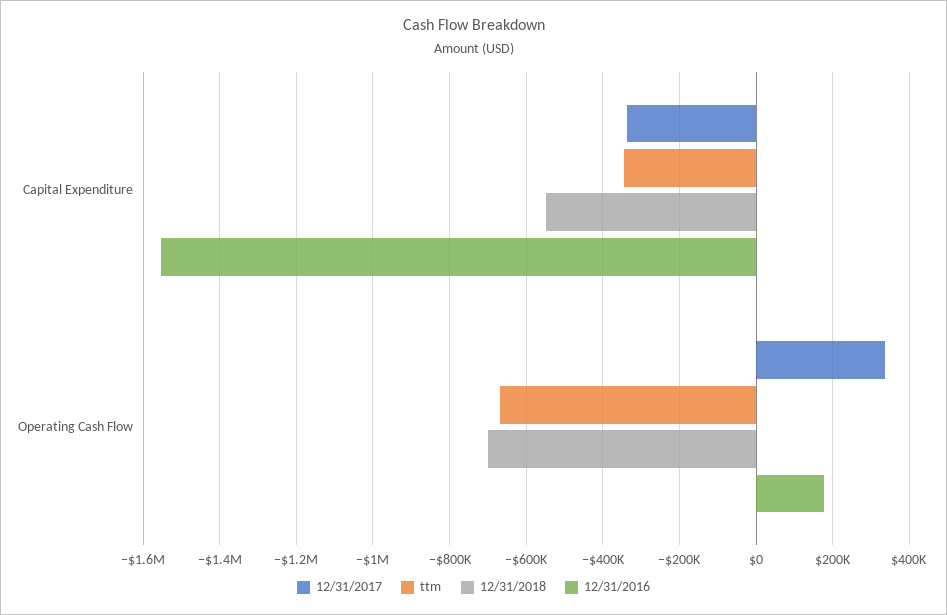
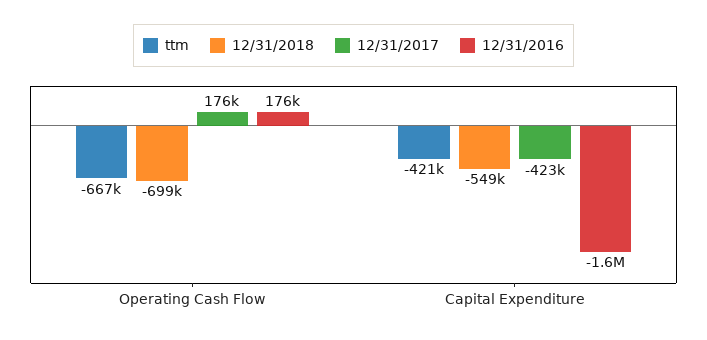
12/31/2017, Capital Expenditure: -340000 -> -423000
ttm, Capital Expenditure: -340000 -> -421000
12/31/2017, Operating Cash Flow: 340000 -> 176000

